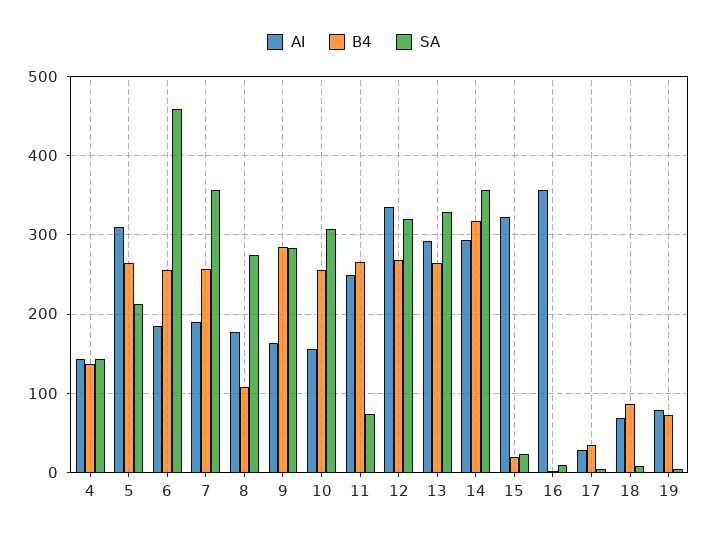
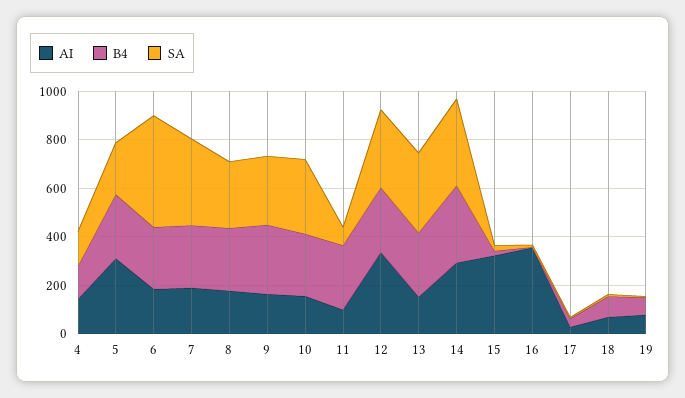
B4, 8: 110 -> 250
AI, 11: 250 -> 100
AI, 13: 290 -> 150

